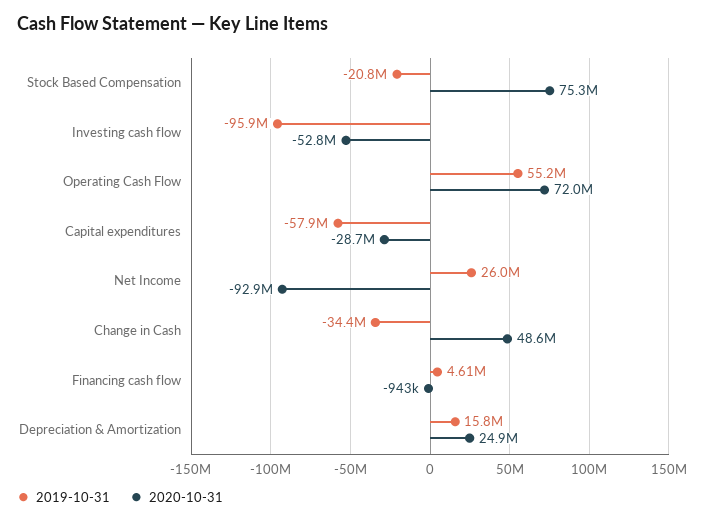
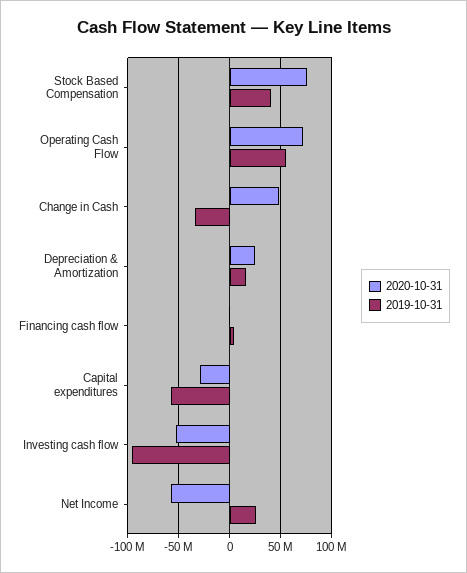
2019-10-31, Stock Based Compensation: -20800000 -> 40000000
2020-10-31, Net Income: -92900000 -> -60000000

